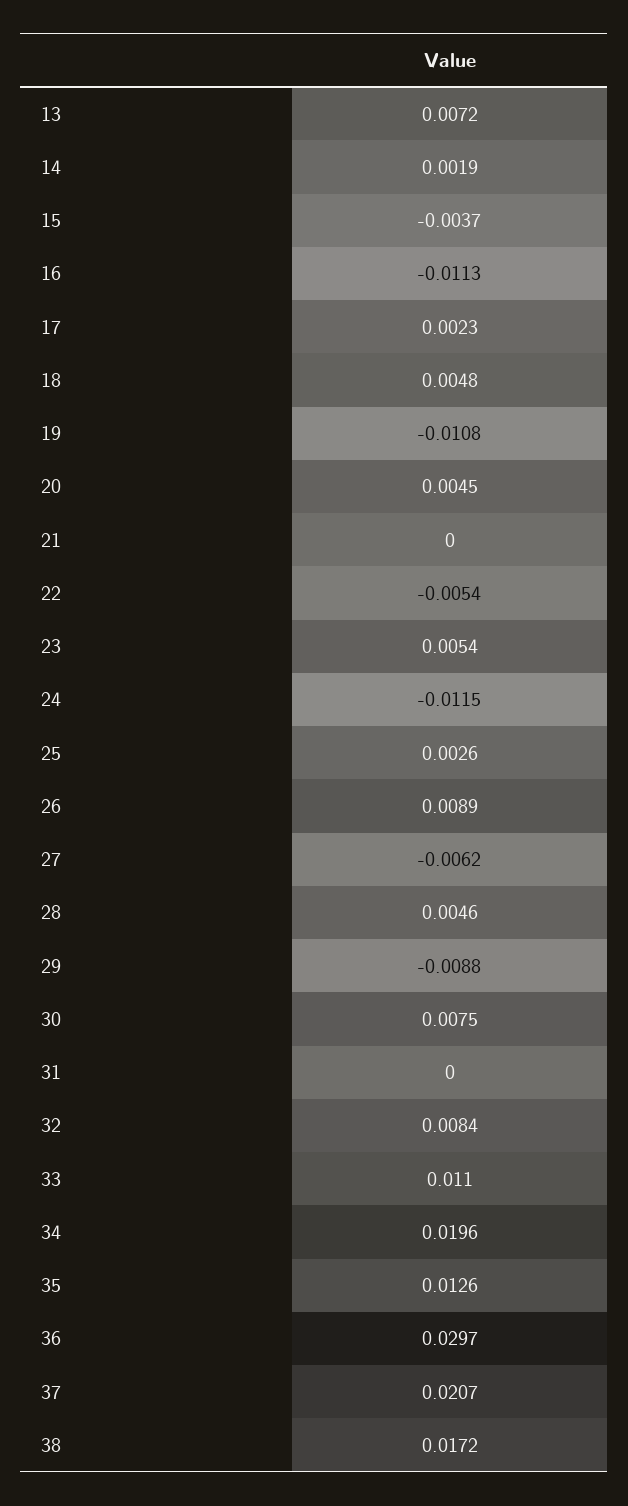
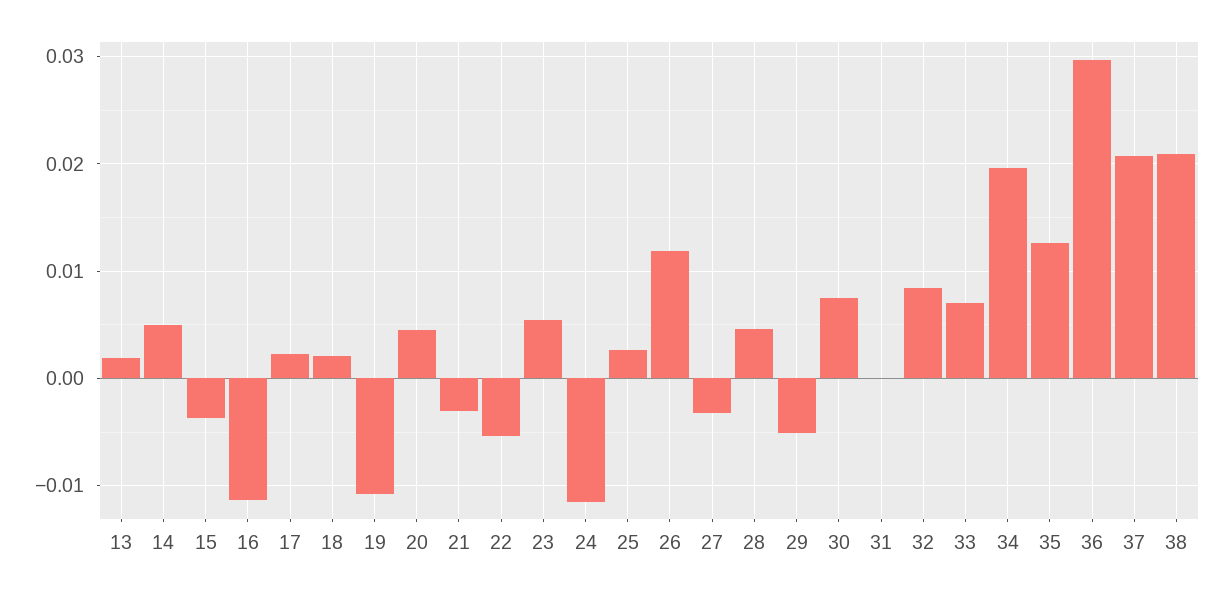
13: 0.0072 -> 0.002
14: 0.0019 -> 0.005
18: 0.0048 -> 0.002
21: 0 -> -0.003
26: 0.0089 -> 0.012
27: -0.0062 -> -0.003
29: -0.0088 -> -0.005
33: 0.011 -> 0.007
38: 0.0172 -> 0.021

